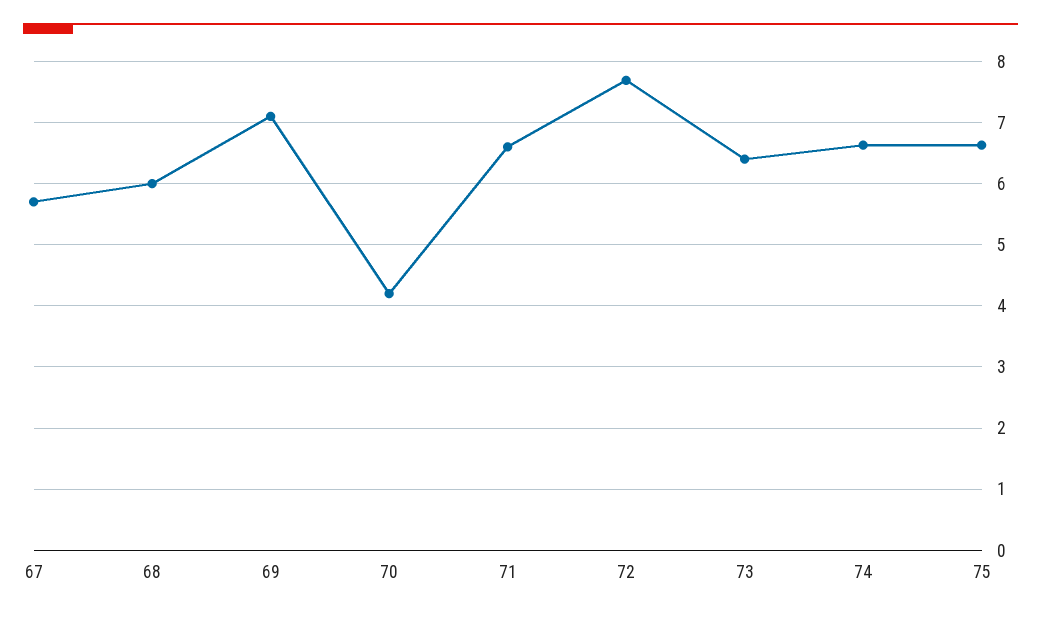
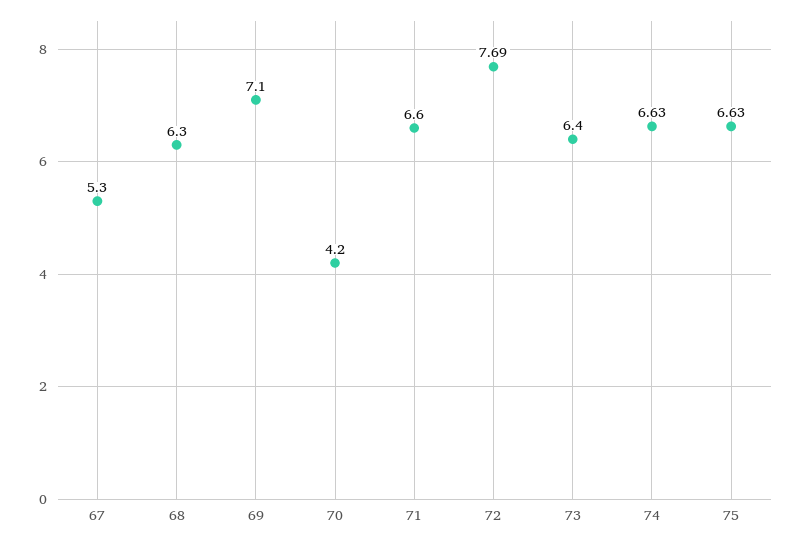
67: 5.7 -> 5.3
68: 6 -> 6.3

